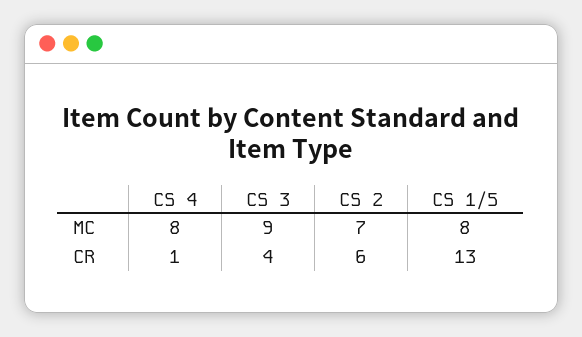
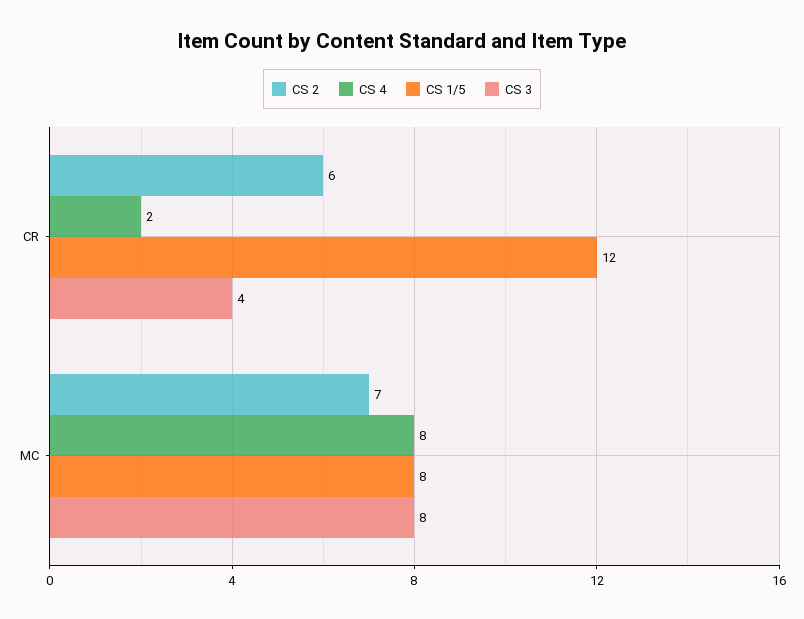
CS 3, MC: 9 -> 8
CS 4, CR: 1 -> 2
CS 1/5, CR: 13 -> 12

